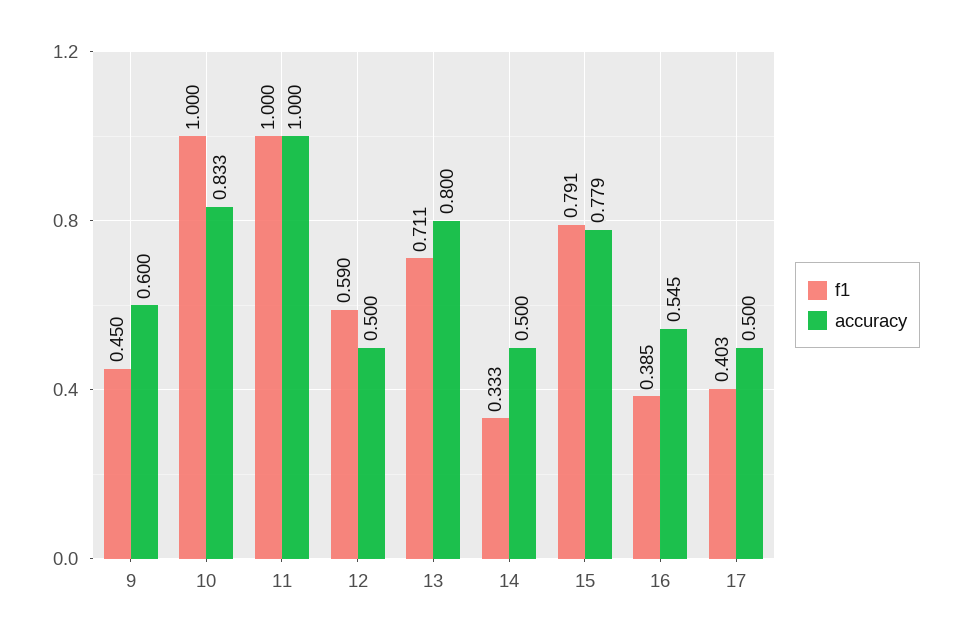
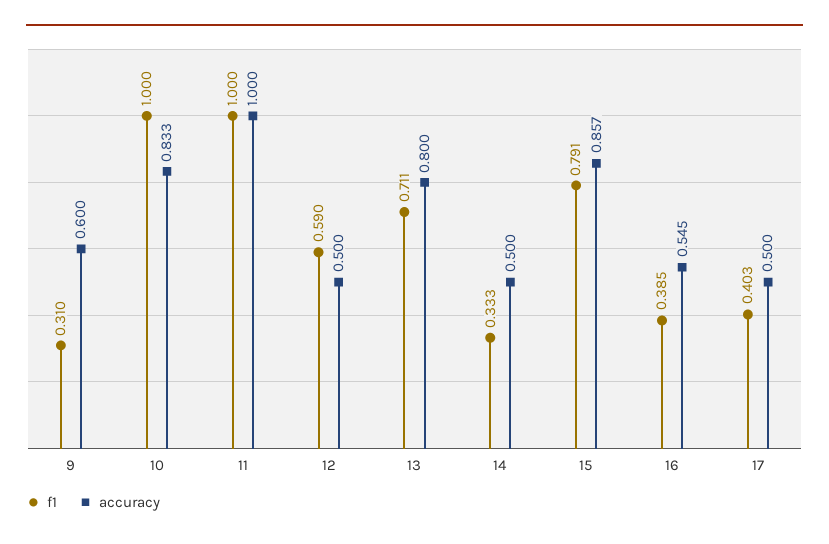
f1, 9: 0.45 -> 0.31
accuracy, 15: 0.779 -> 0.857

